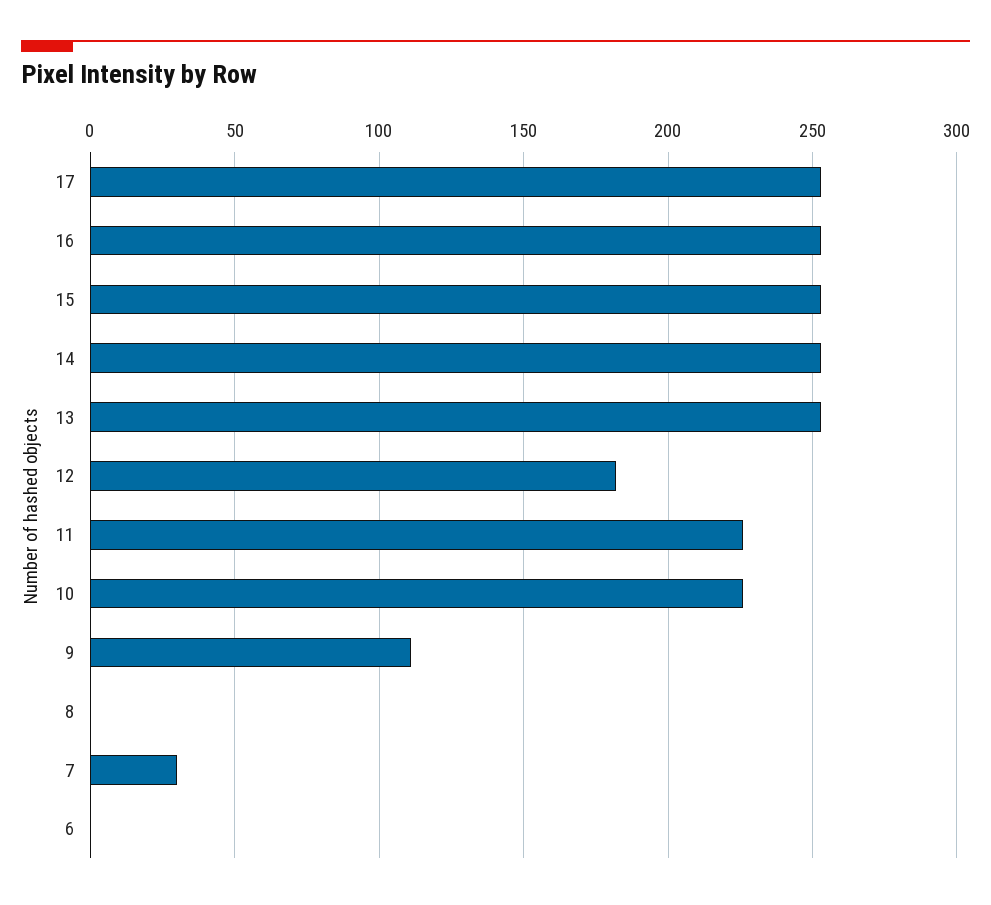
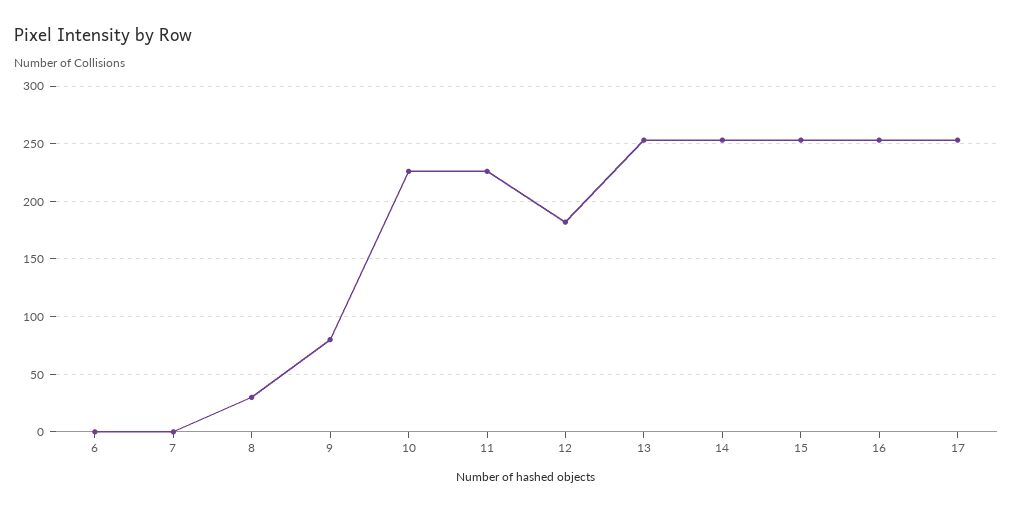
9: 110 -> 80
8: 0 -> 30
7: 30 -> 0

